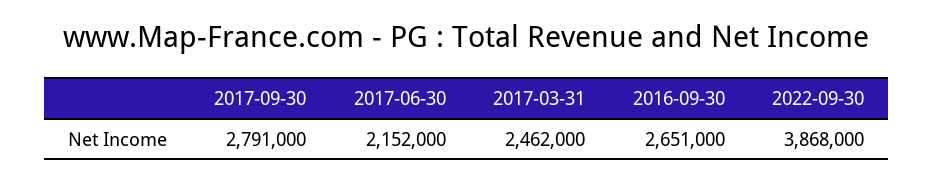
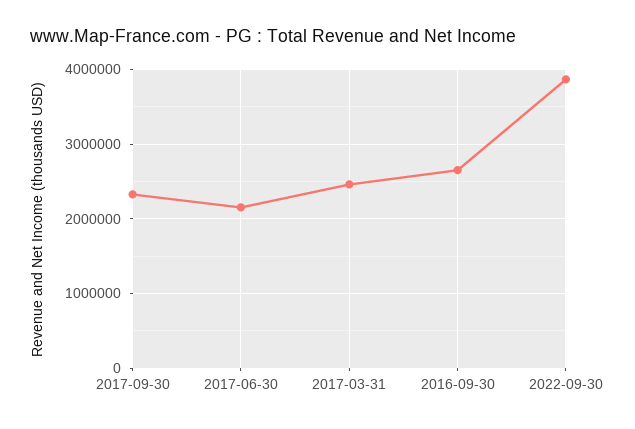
2017-09-30: 2791000 -> 2300000

